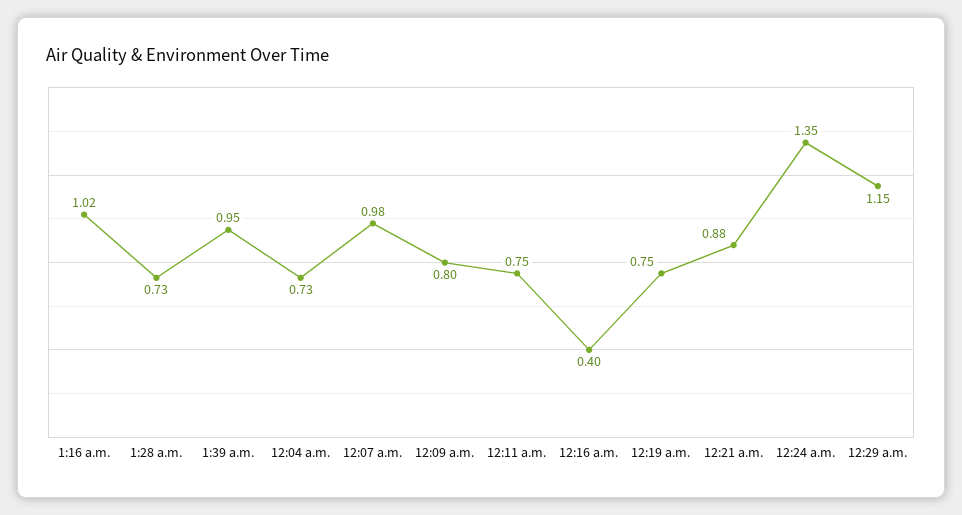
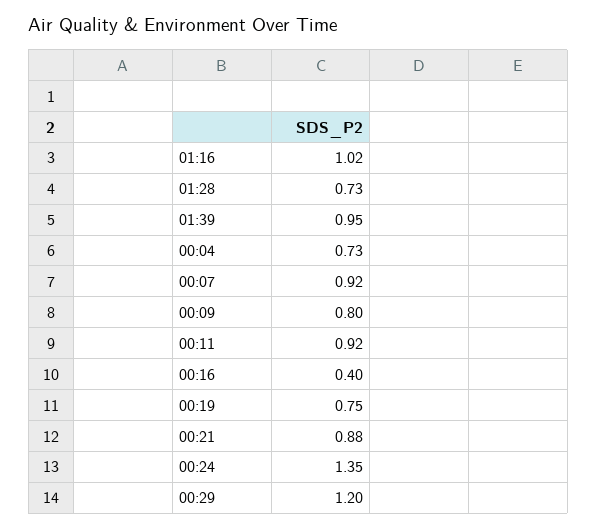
12:07 a.m.: 0.98 -> 0.92
12:11 a.m.: 0.75 -> 0.92
12:29 a.m.: 1.15 -> 1.2

